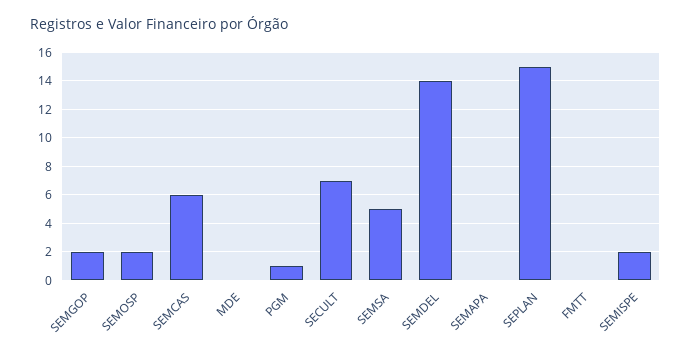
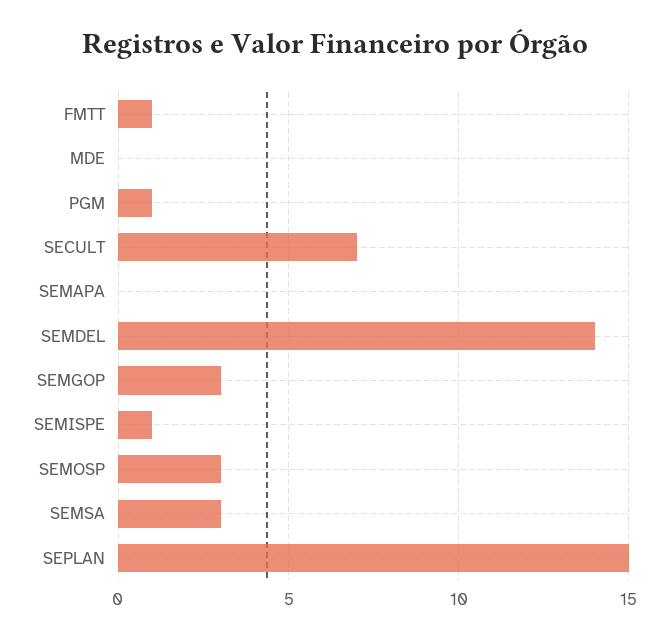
SEMGOP: 2 -> 3
SEMOSP: 2 -> 3
SEMCAS: 6 -> none
SEMSA: 5 -> 3
FMTT: 0 -> 1
SEMISPE: 2 -> 1

